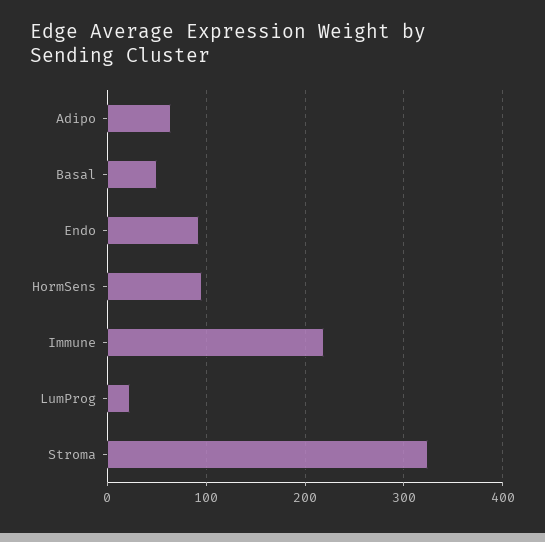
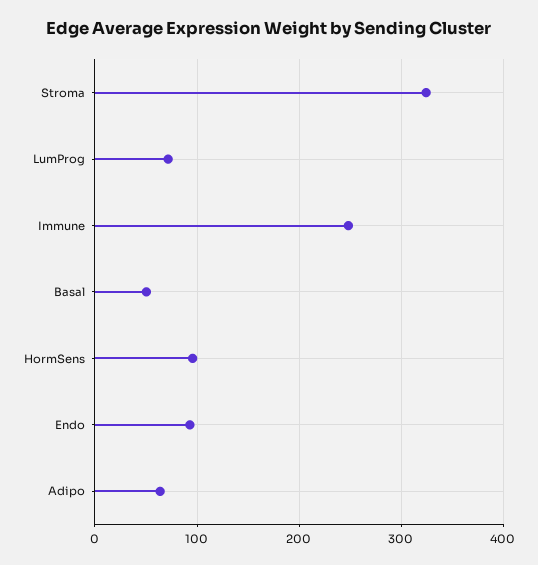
Immune: 220 -> 250
LumProg: 20 -> 70

